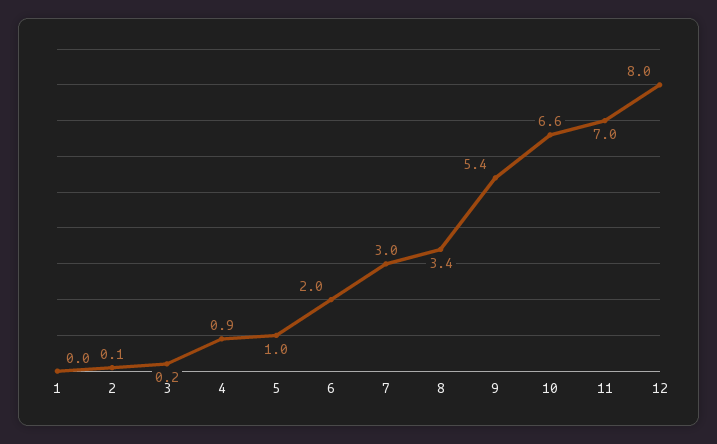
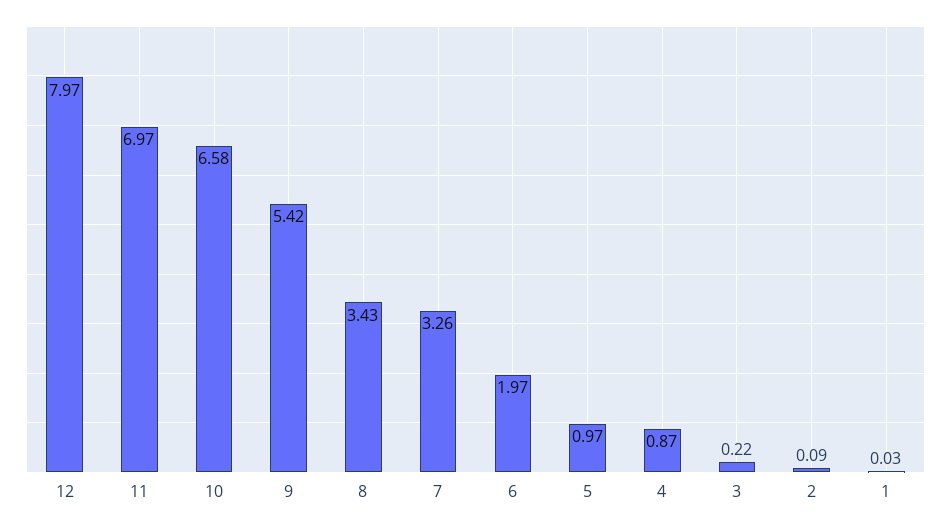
7: 3 -> 3.26

